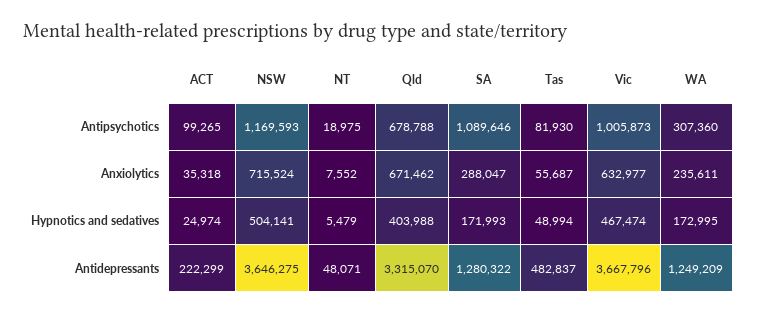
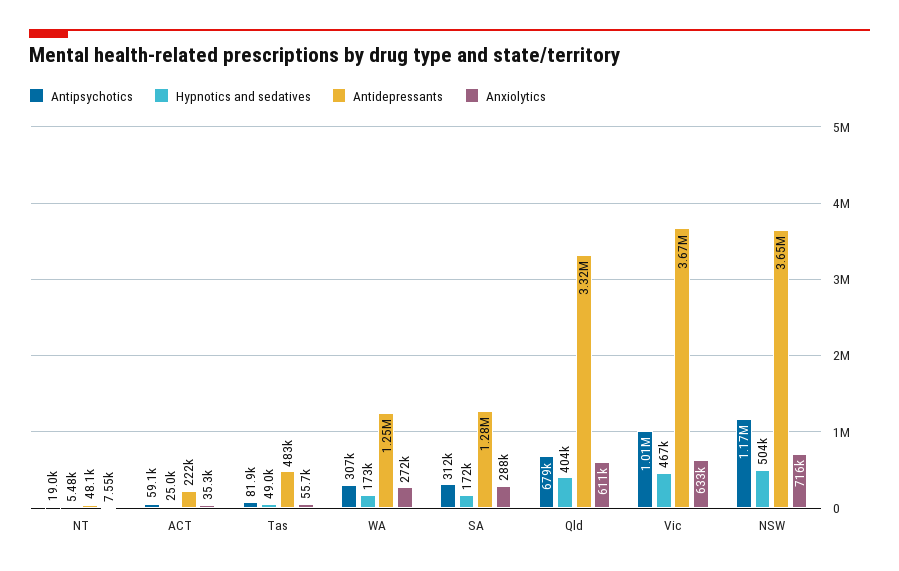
Antipsychotics, ACT: 99265 -> 59100
Antipsychotics, SA: 1089646 -> 312000
Anxiolytics, Qld: 671462 -> 611000
Anxiolytics, WA: 235611 -> 272000

